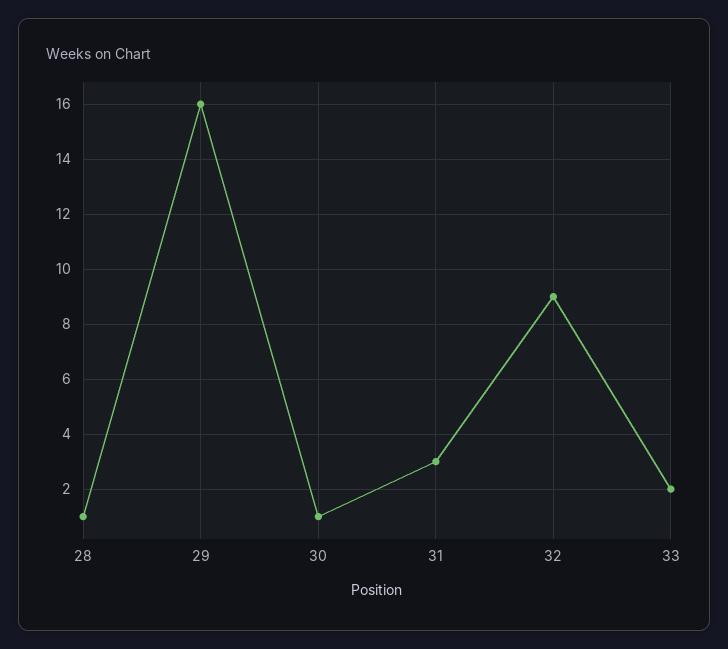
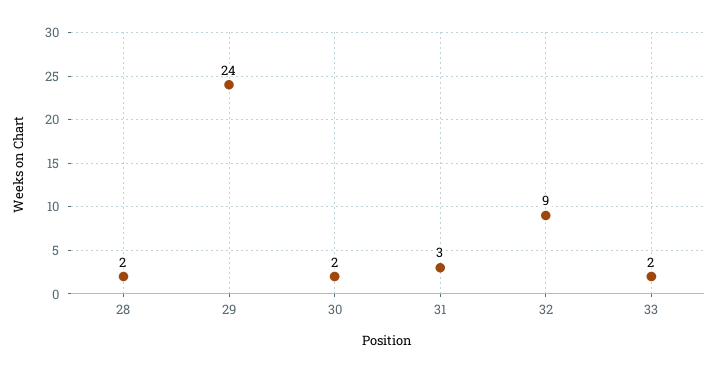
28: 1 -> 2
29: 16 -> 24
30: 1 -> 2

